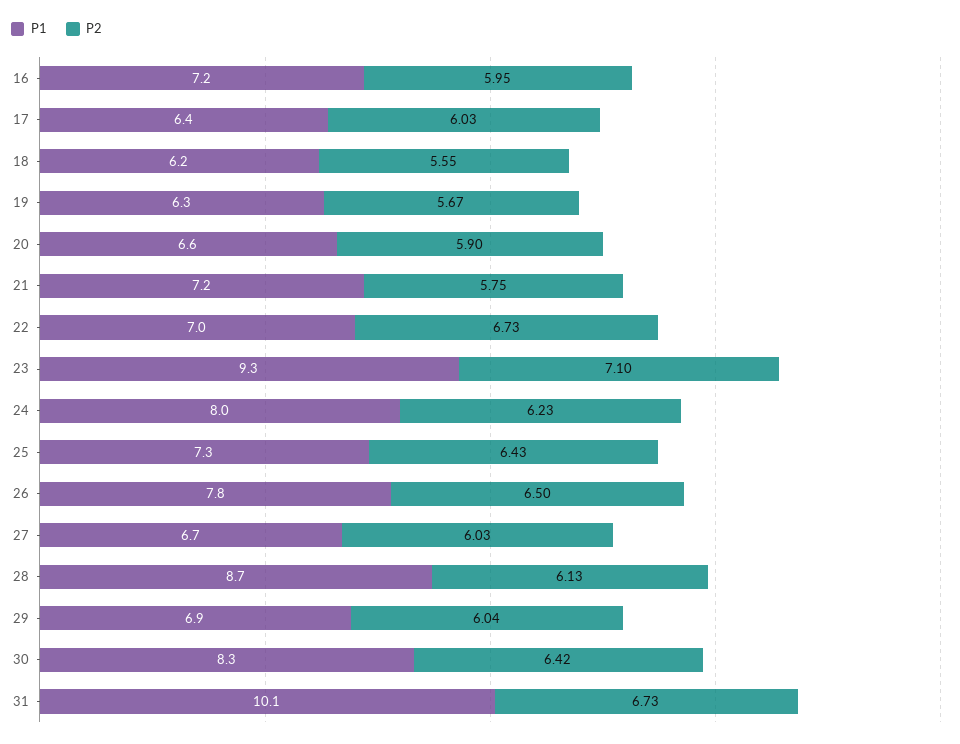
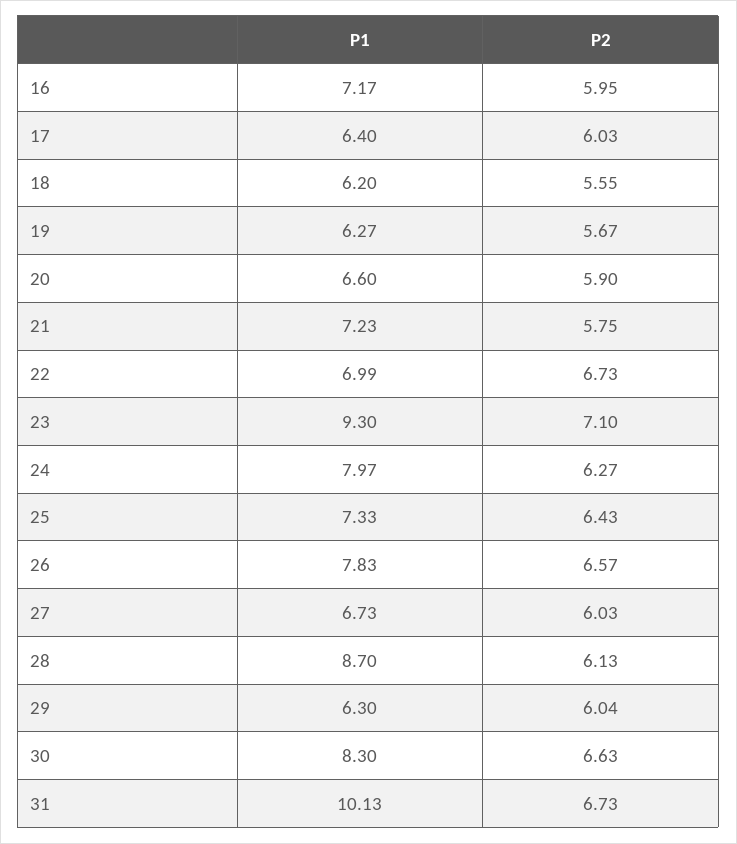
P2, 24: 6.23 -> 6.27
P2, 26: 6.5 -> 6.57
P1, 29: 6.9 -> 6.3
P2, 30: 6.42 -> 6.63

